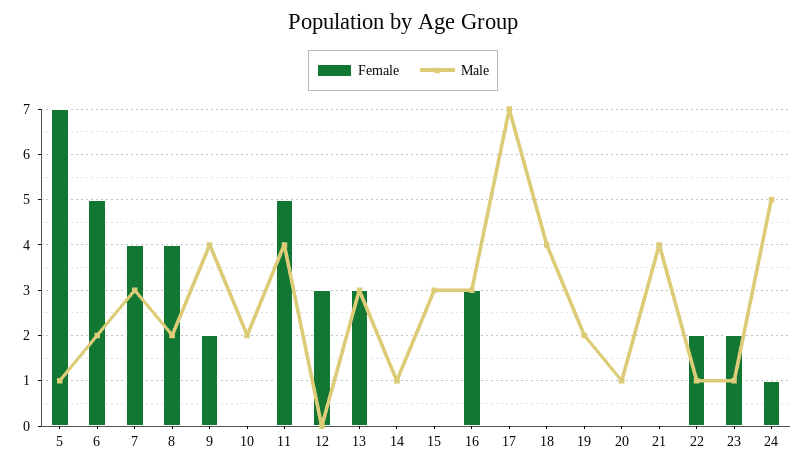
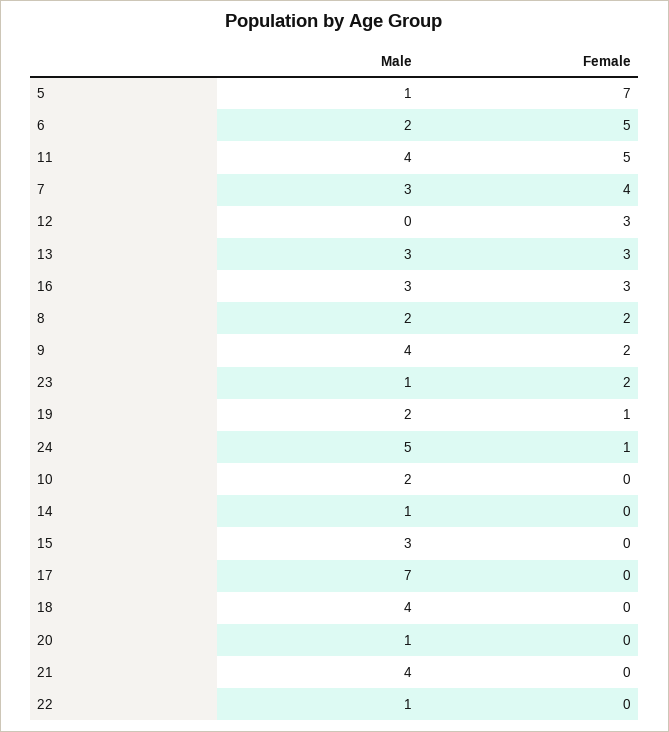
Female, 8: 4 -> 2
Female, 19: 0 -> 1
Female, 22: 2 -> 0

